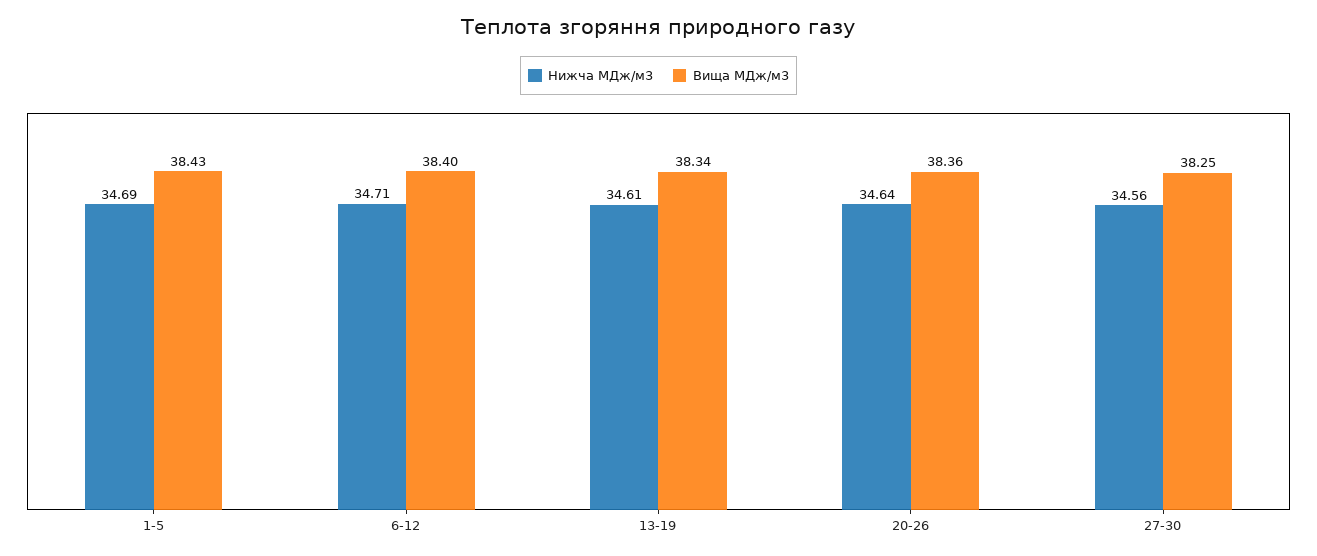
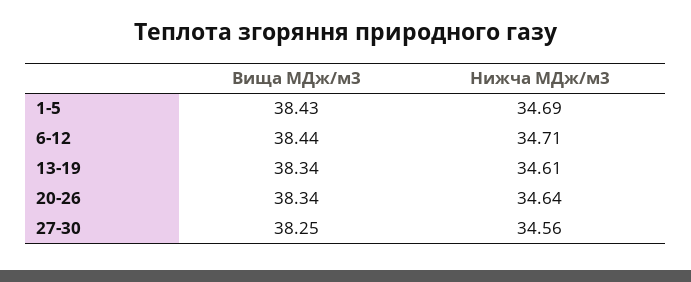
Вища МДж/м3, 6-12: 38.4 -> 38.44
Вища МДж/м3, 20-26: 38.36 -> 38.34

